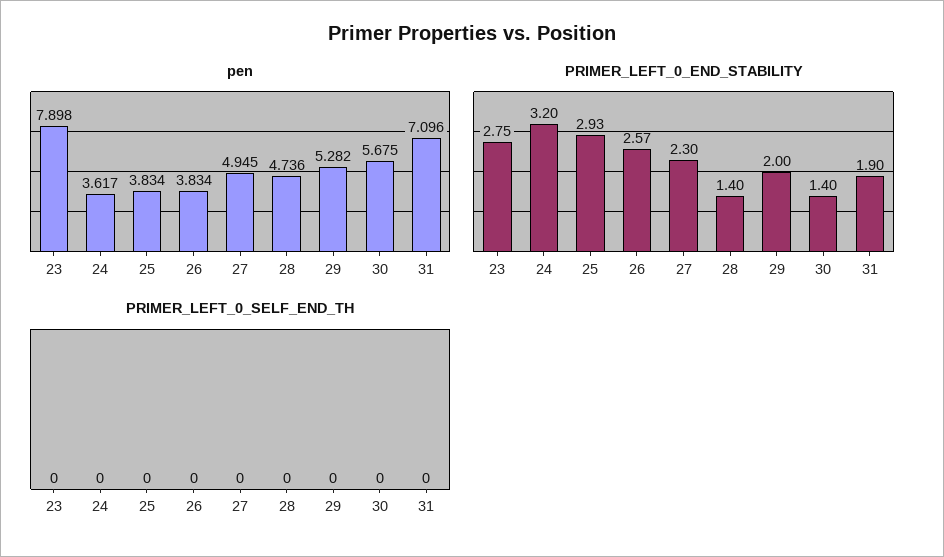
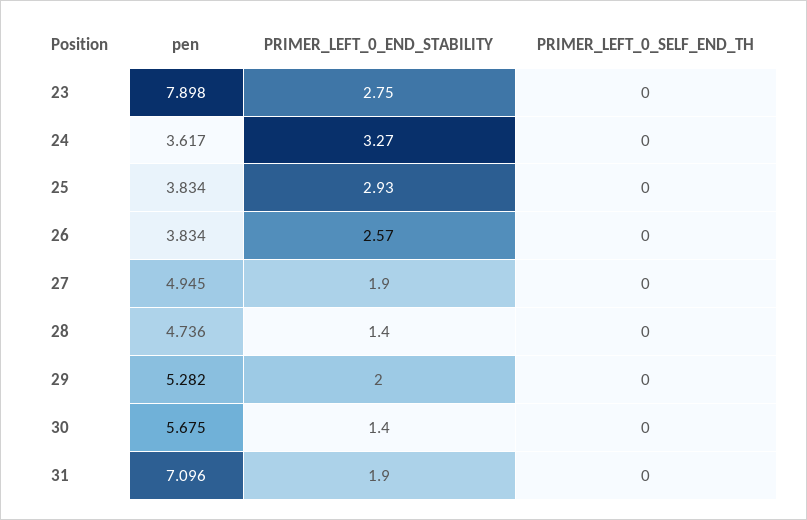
PRIMER_LEFT_0_END_STABILITY, 24: 3.2 -> 3.27
PRIMER_LEFT_0_END_STABILITY, 27: 2.3 -> 1.9

